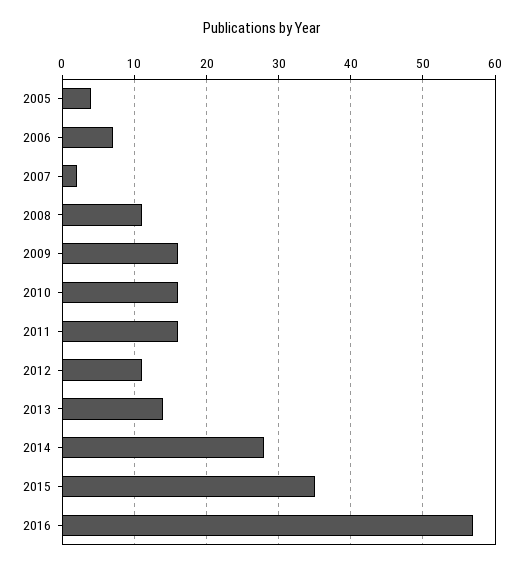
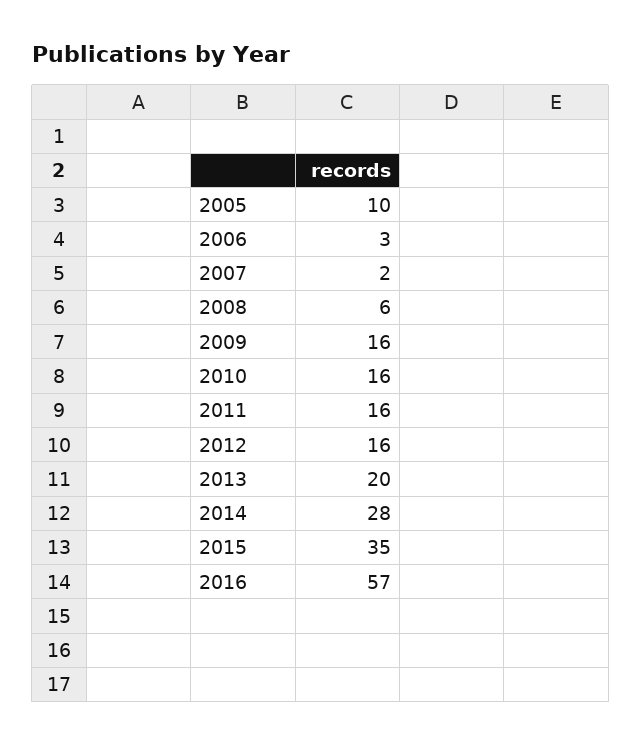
2005: 4 -> 10
2006: 7 -> 3
2008: 11 -> 6
2012: 11 -> 16
2013: 14 -> 20

